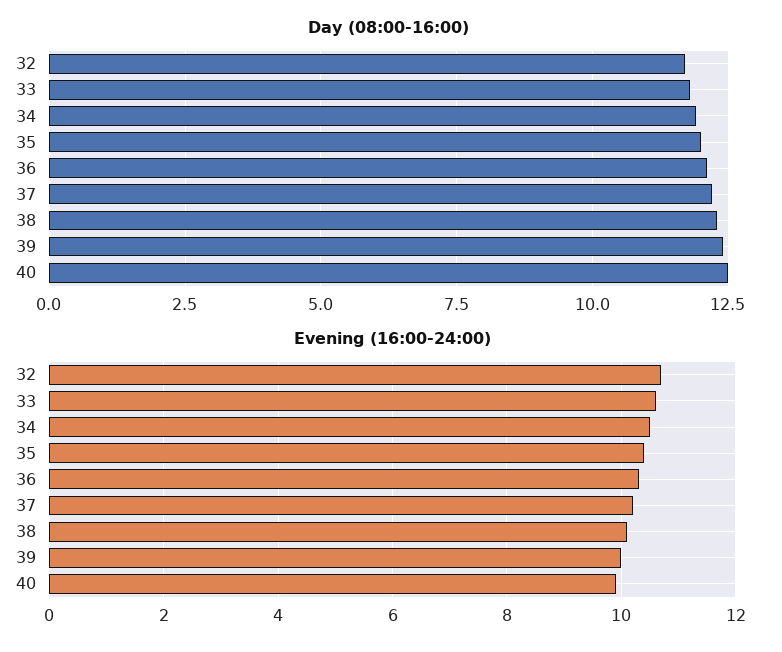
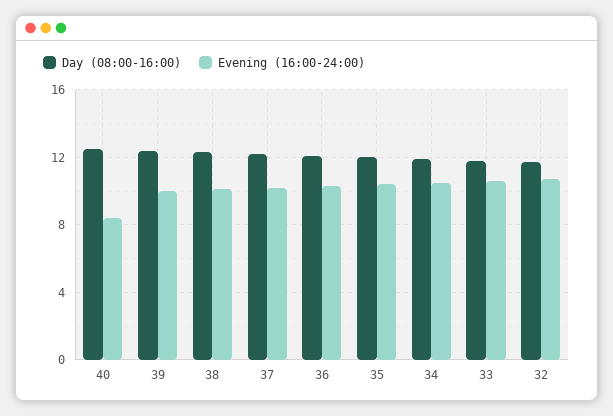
Evening (16:00-24:00), 40: 10 -> 8.5

